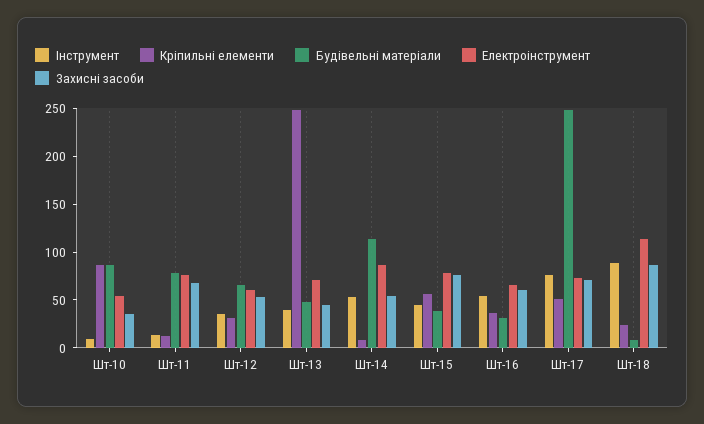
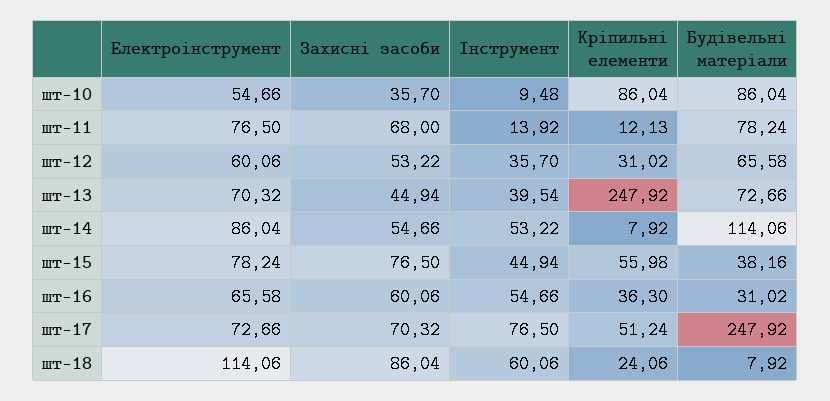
Будівельні матеріали, Шт-13: 50 -> 72.66
Інструмент, Шт-18: 90 -> 60.06

